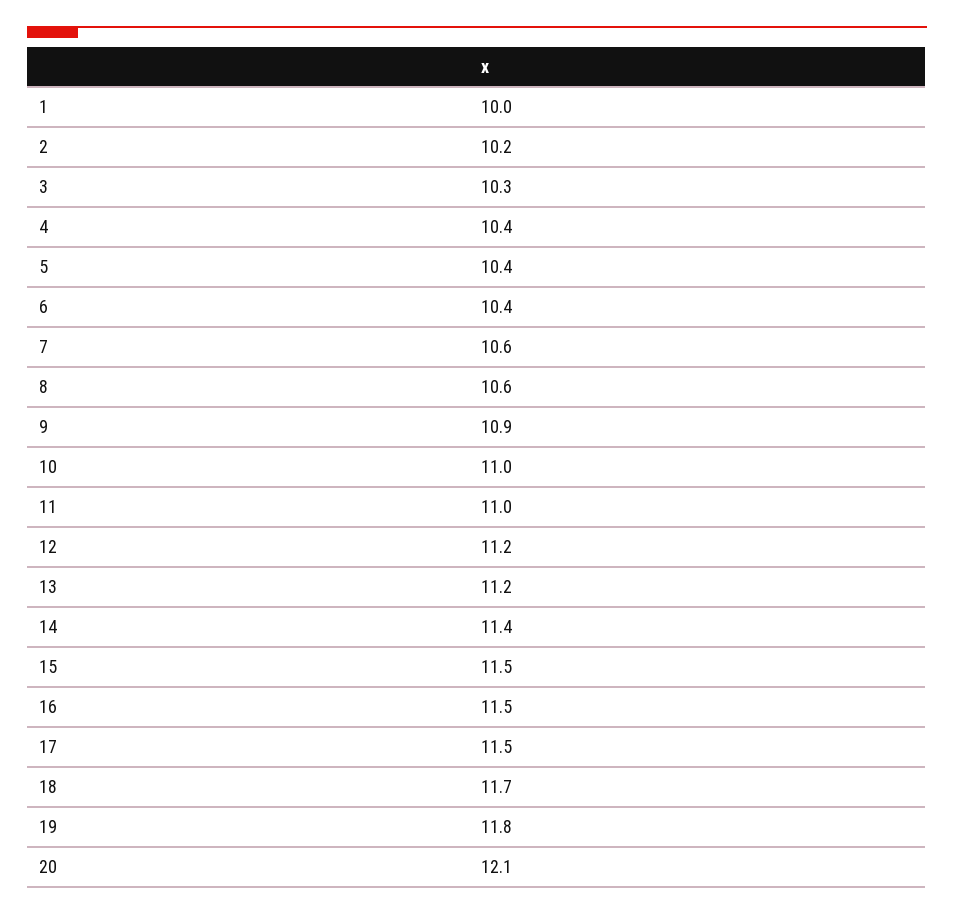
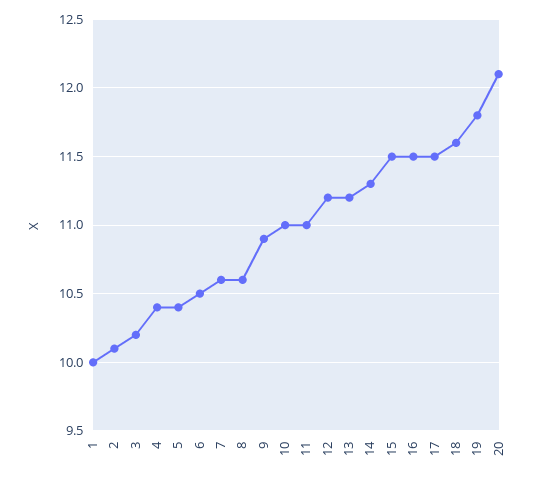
2: 10.2 -> 10.1
3: 10.3 -> 10.2
6: 10.4 -> 10.5
14: 11.4 -> 11.3
18: 11.7 -> 11.6

